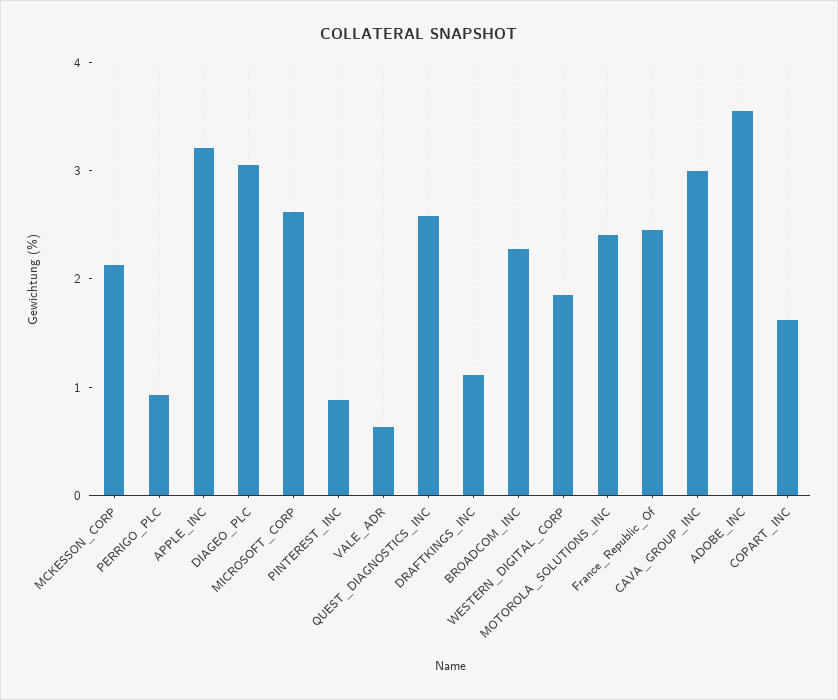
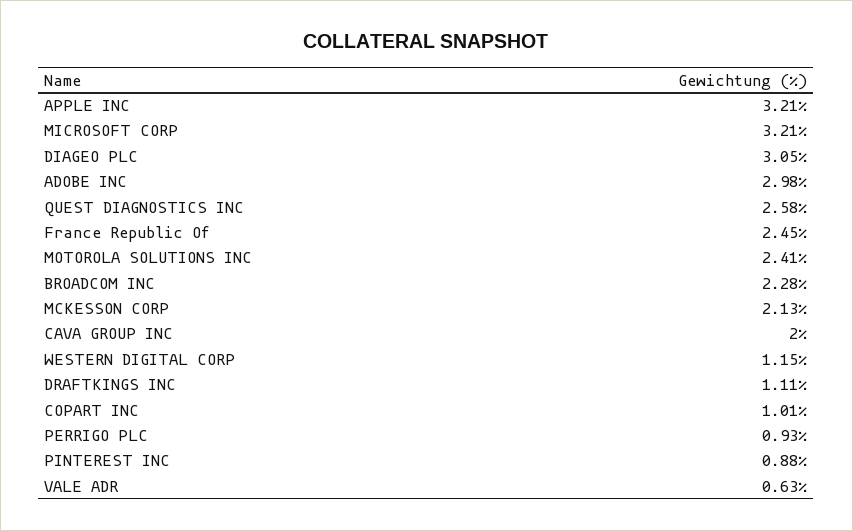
MICROSOFT_CORP: 2.6 -> 3.21
WESTERN_DIGITAL_CORP: 1.8 -> 1.15
CAVA_GROUP_INC: 3 -> 2
ADOBE_INC: 3.6 -> 2.98
COPART_INC: 1.6 -> 1.01

